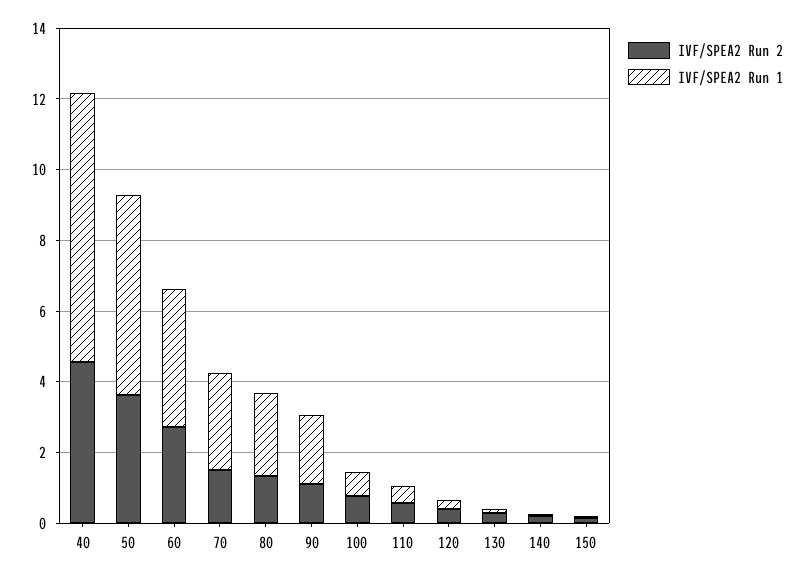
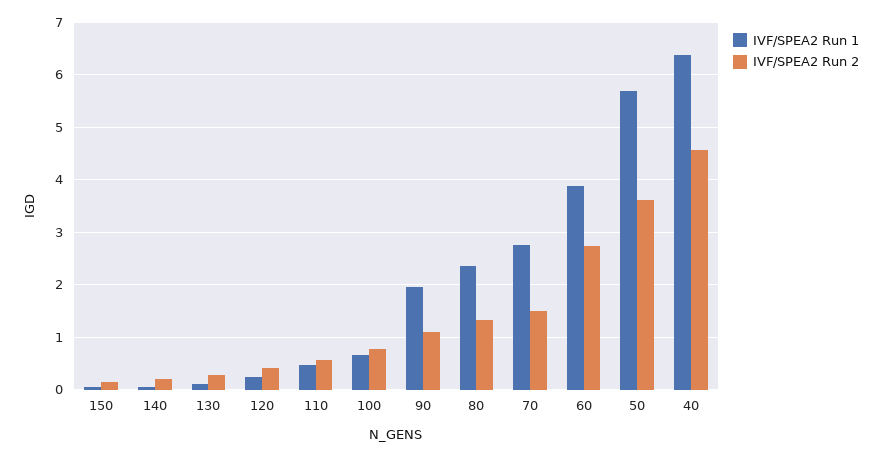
IVF/SPEA2 Run 1, 40: 7.5 -> 6.4

